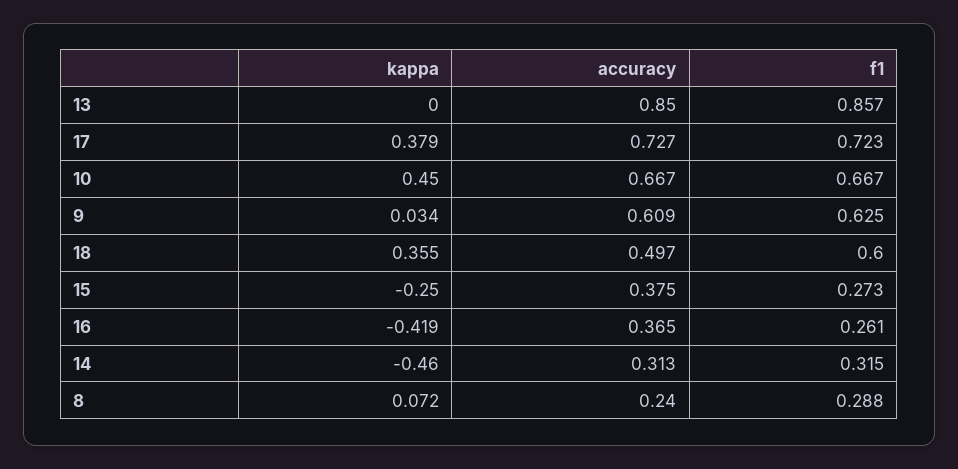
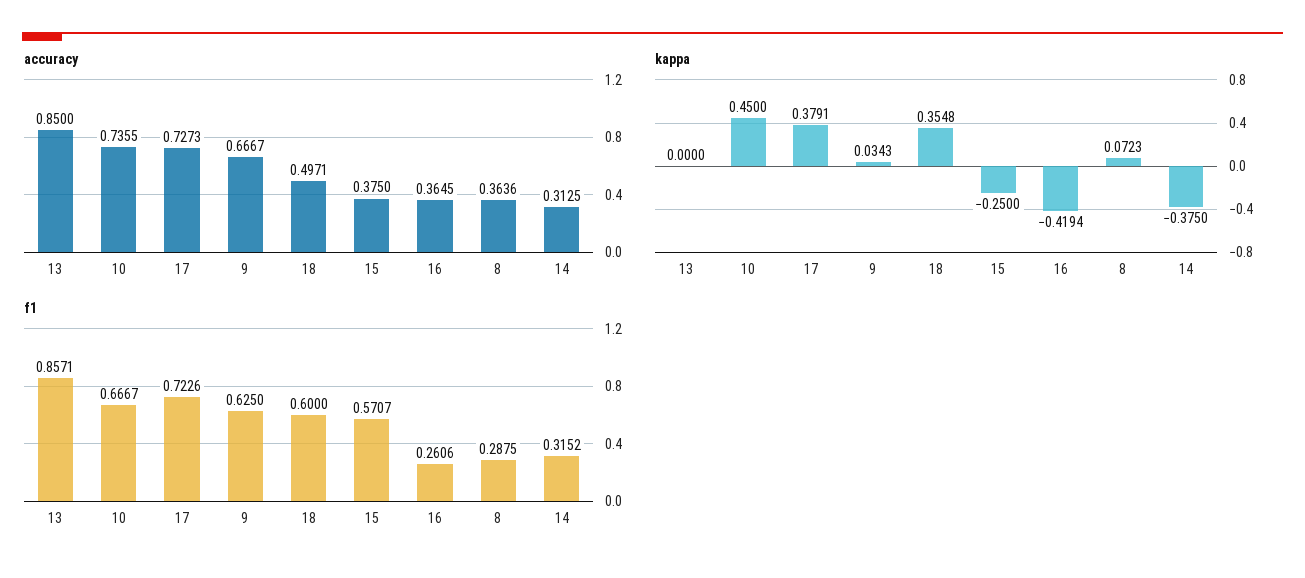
accuracy, 10: 0.667 -> 0.7355
accuracy, 9: 0.609 -> 0.6667
f1, 15: 0.273 -> 0.5707
kappa, 14: -0.46 -> -0.375
accuracy, 8: 0.24 -> 0.3636

